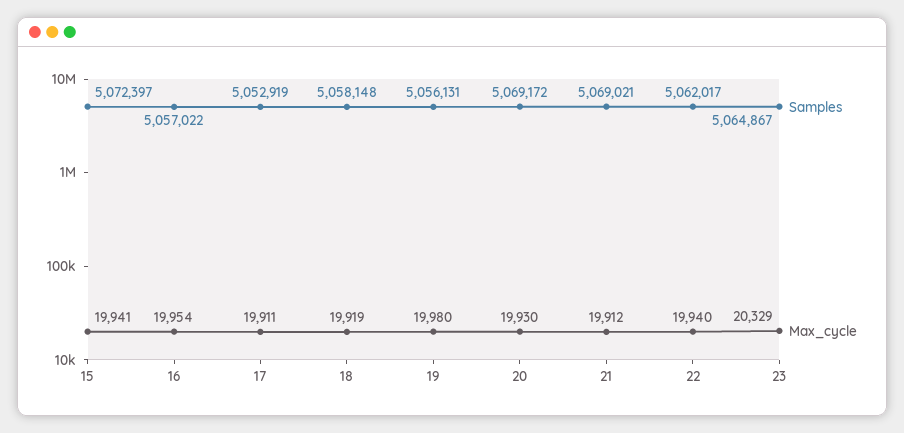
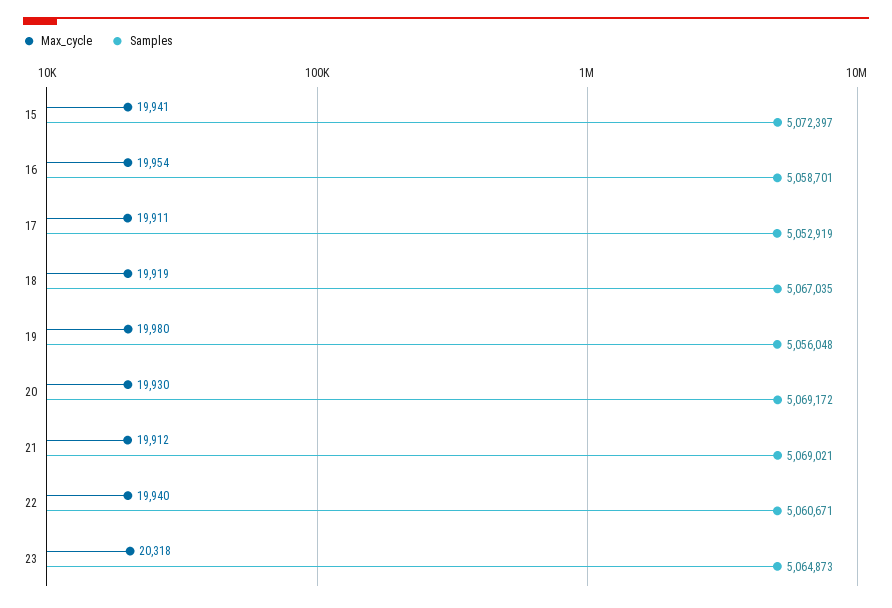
Samples, 16: 5057022 -> 5058701
Samples, 18: 5058148 -> 5067035
Samples, 19: 5056131 -> 5056048
Samples, 22: 5062017 -> 5060671
Samples, 23: 5064867 -> 5064873
Max_cycle, 23: 20329 -> 20318

